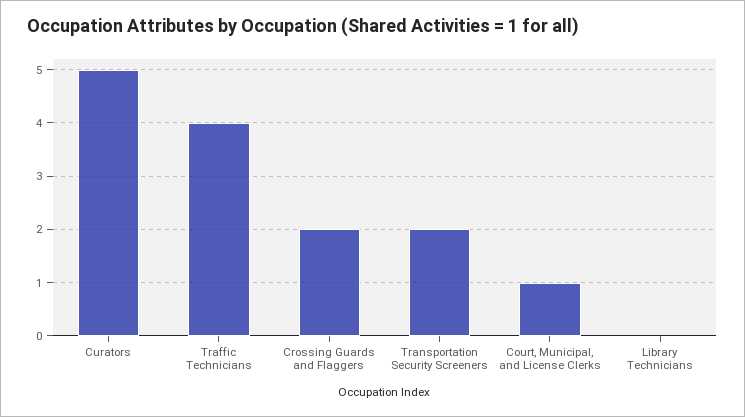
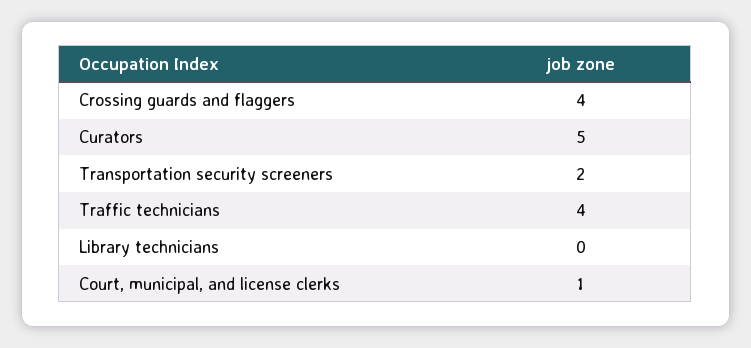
Crossing Guards and Flaggers: 2 -> 4

